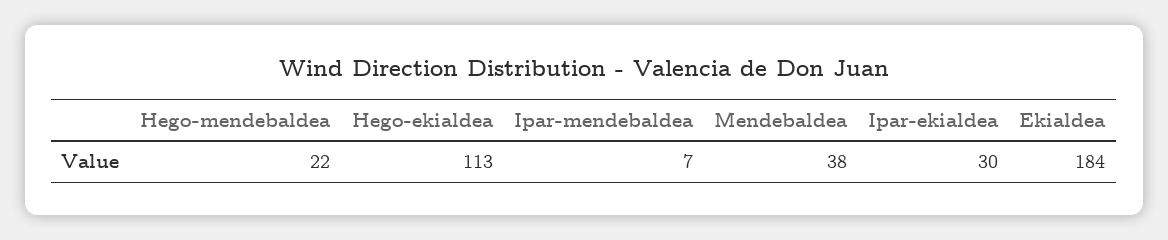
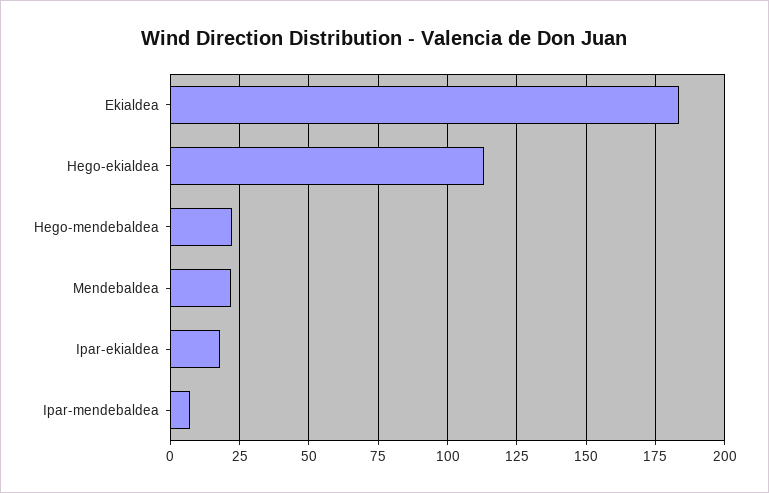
Mendebaldea: 38 -> 22.5
Ipar-ekialdea: 30 -> 17.5

